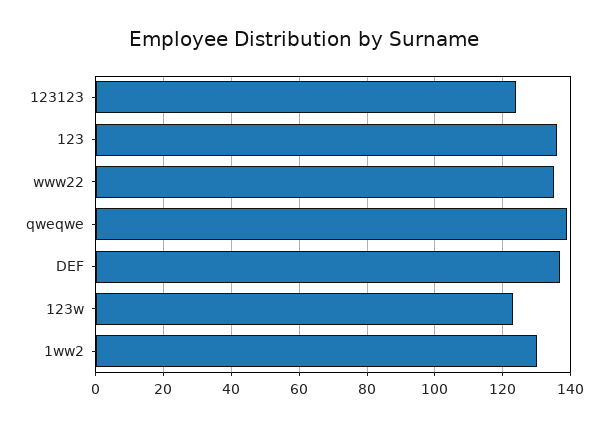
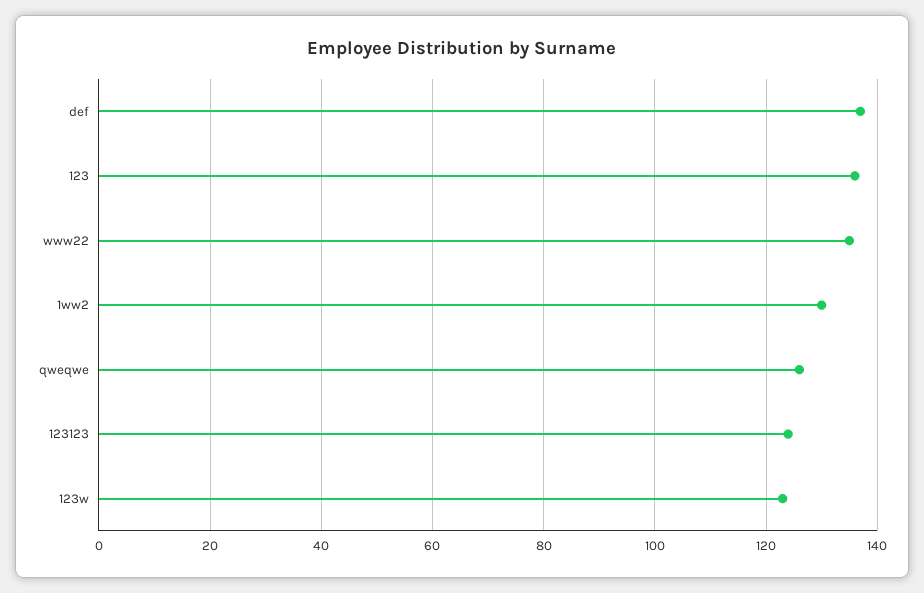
qweqwe: 140 -> 125

